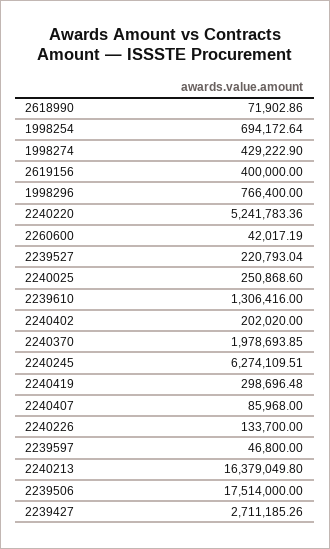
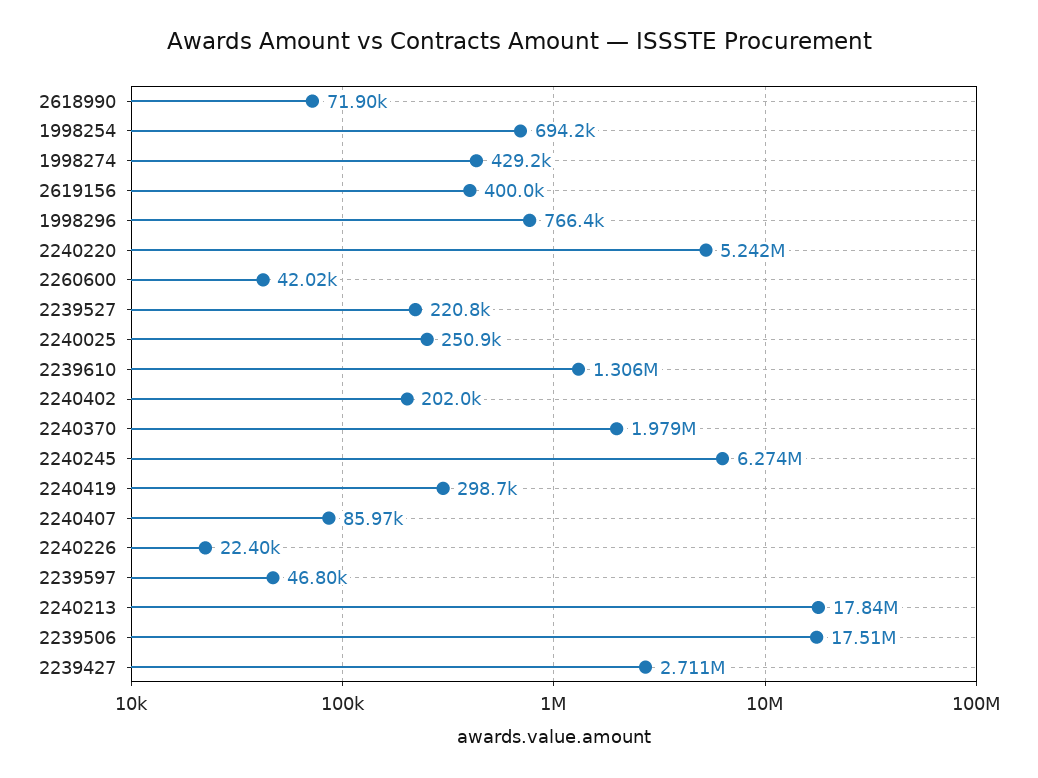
2240226: 133700 -> 22400
2240213: 16379049.8 -> 17840000

